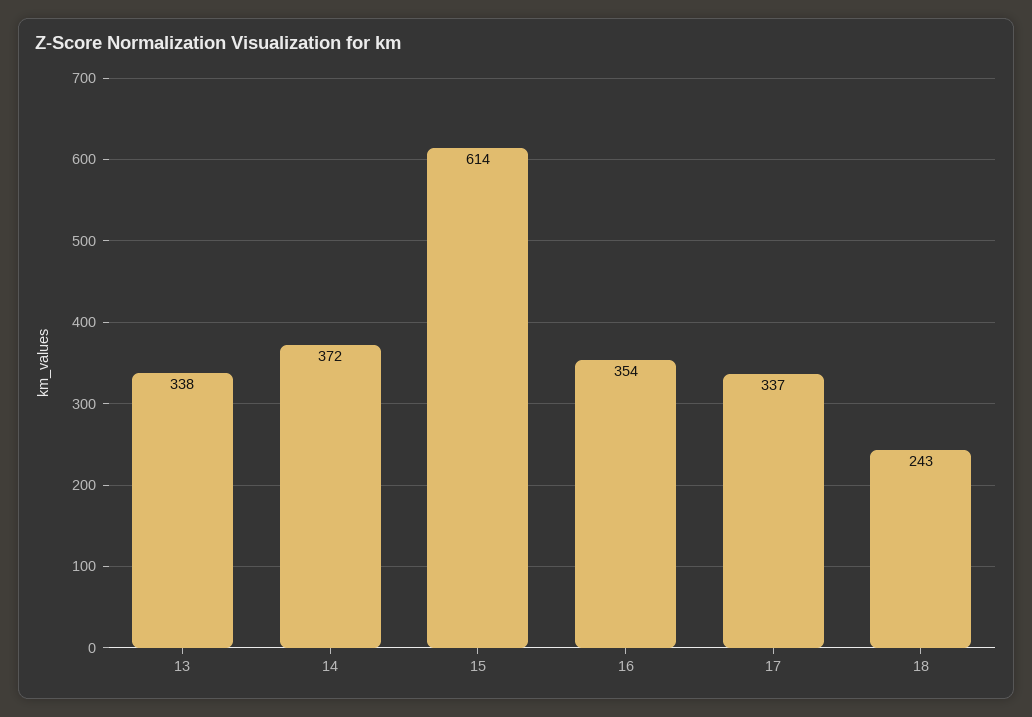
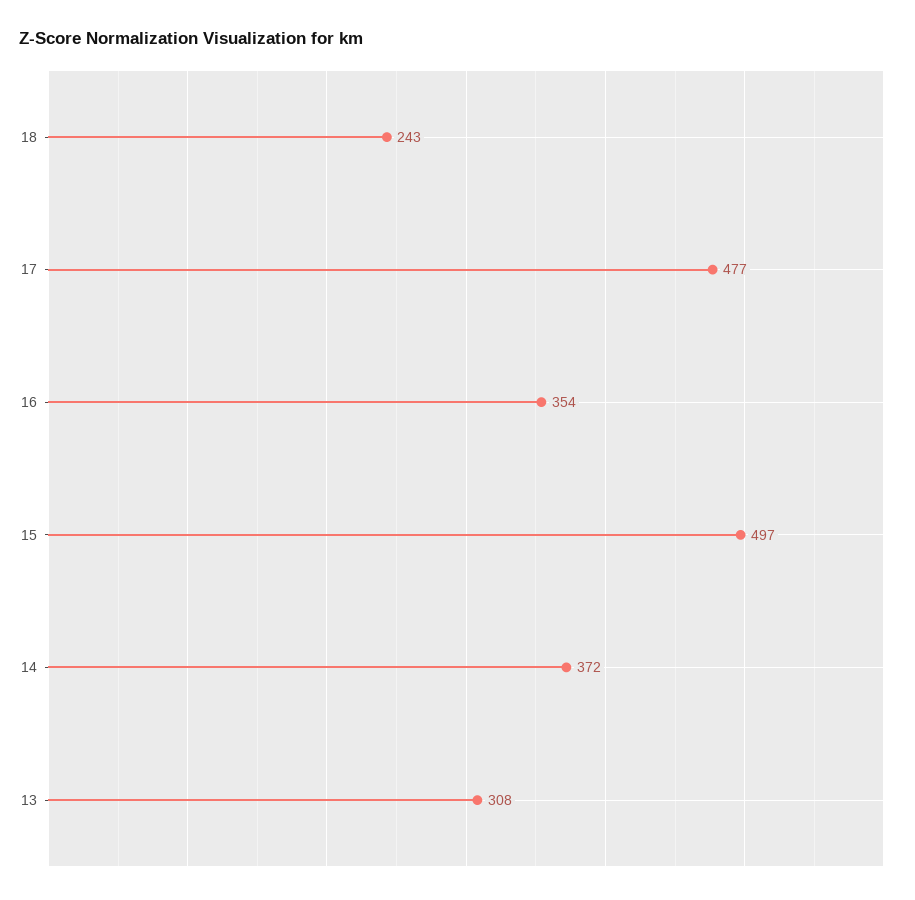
13: 338 -> 308
15: 614 -> 497
17: 337 -> 477

